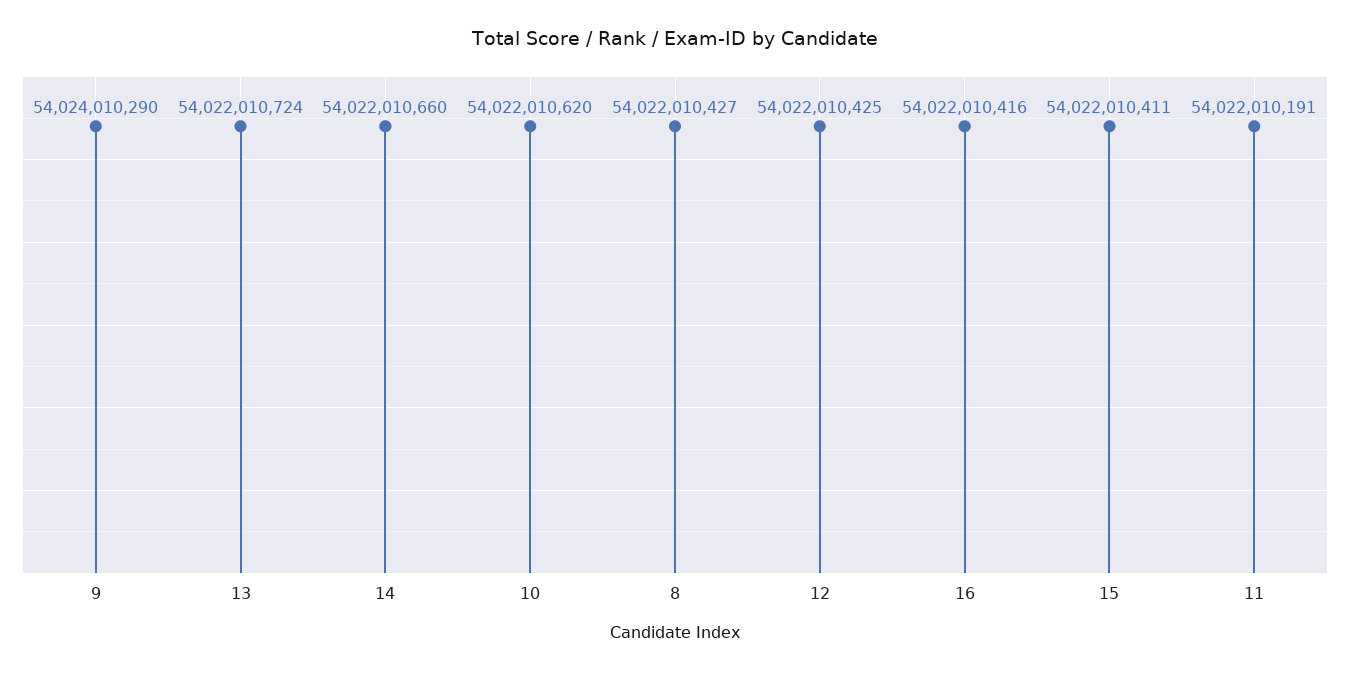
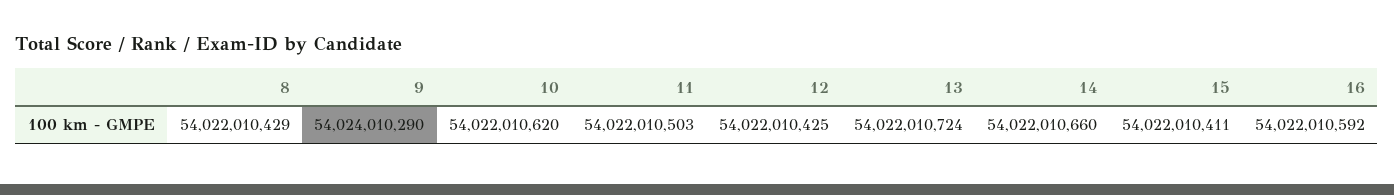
8: 54022010427 -> 54022010429
16: 54022010416 -> 54022010592
11: 54022010191 -> 54022010503

